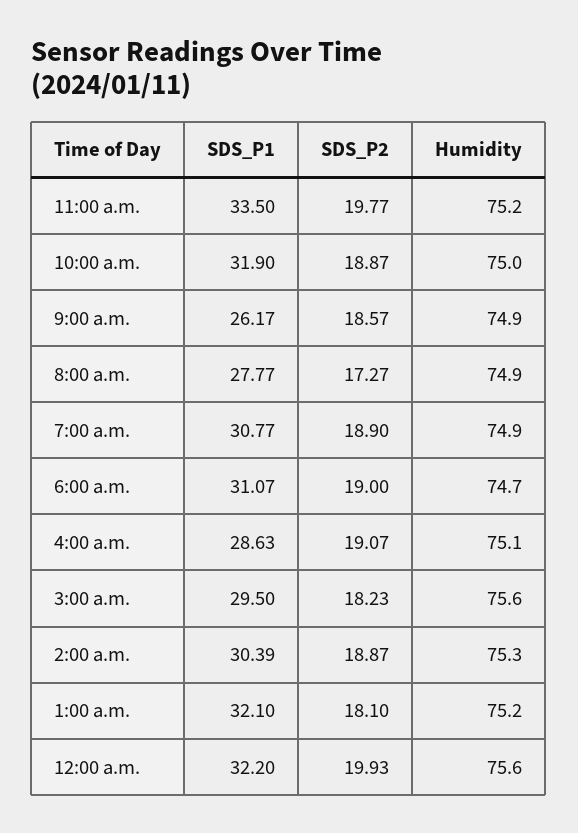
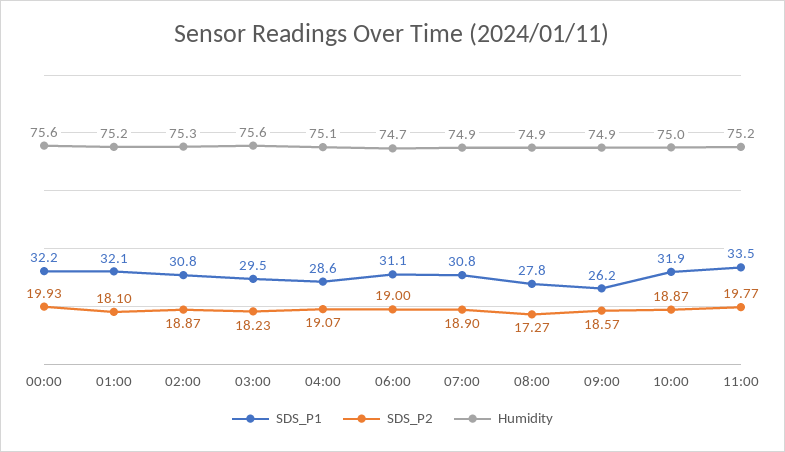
SDS_P1, 2:00 a.m.: 30.39 -> 30.8

